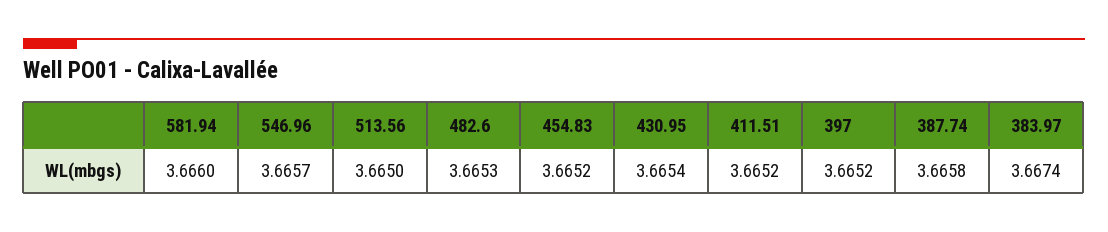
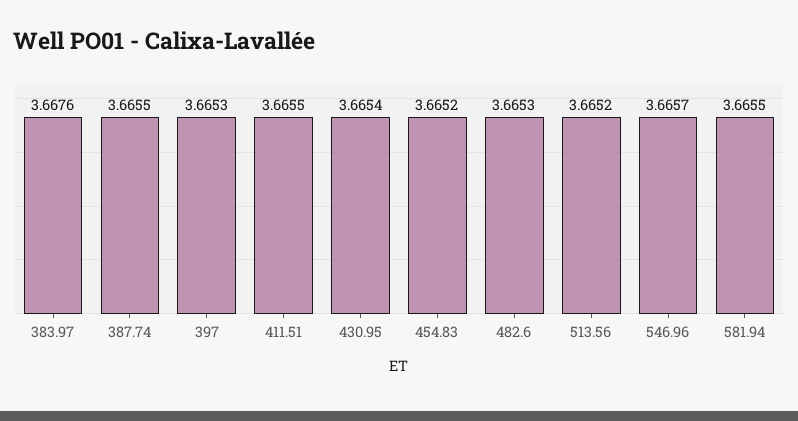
581.94: 3.666 -> 3.6655
513.56: 3.665 -> 3.6652
411.51: 3.6652 -> 3.6655
397: 3.6652 -> 3.6653
387.74: 3.6658 -> 3.6655
383.97: 3.6674 -> 3.6676

